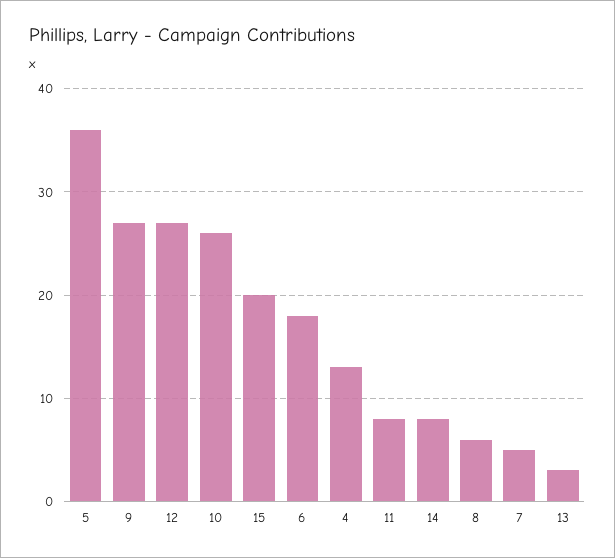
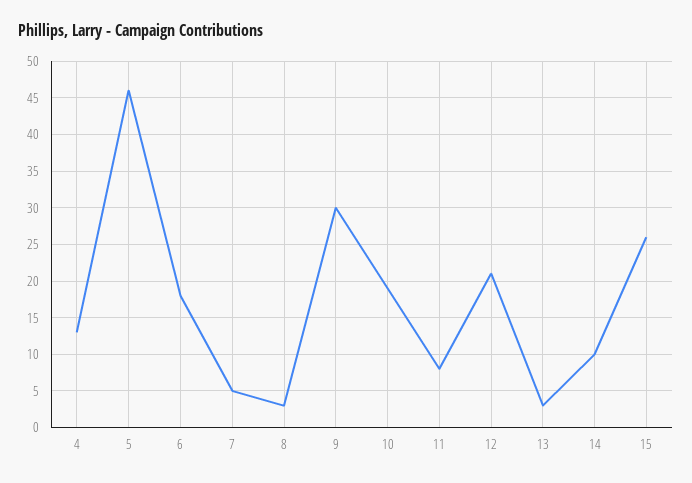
5: 36 -> 46
9: 27 -> 30
12: 27 -> 21
10: 26 -> 19
15: 20 -> 26
14: 8 -> 10
8: 6 -> 3

